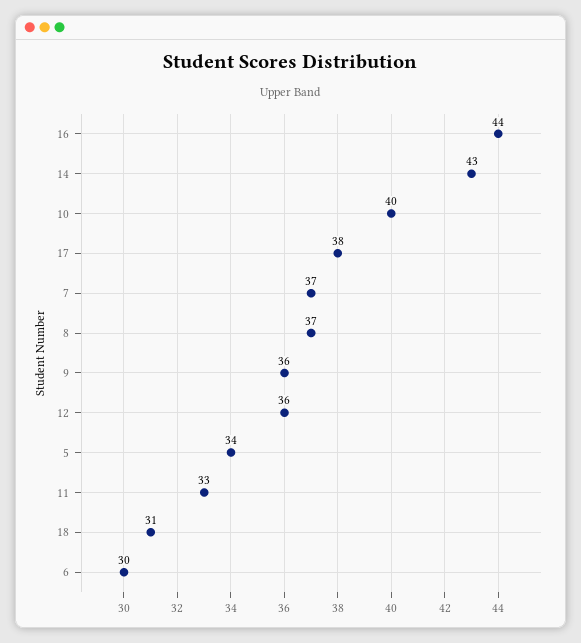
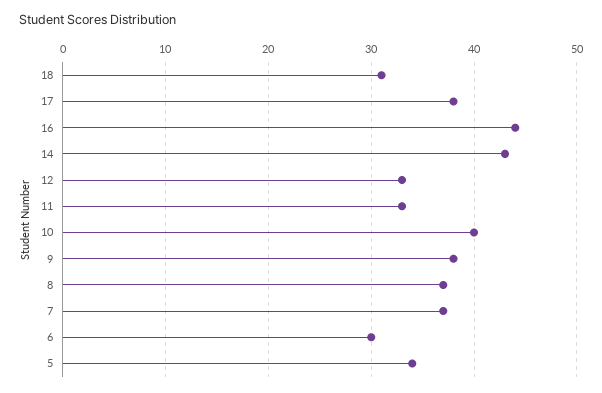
9: 36 -> 38
12: 36 -> 33

